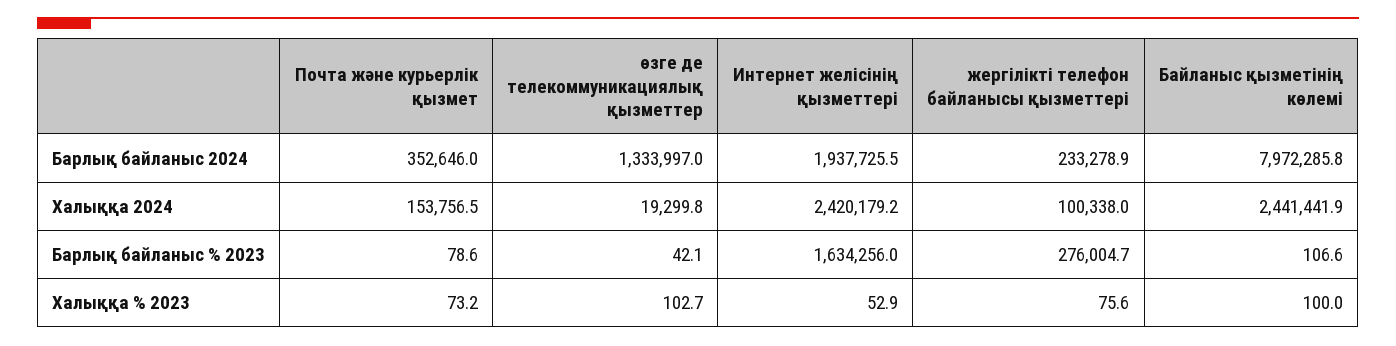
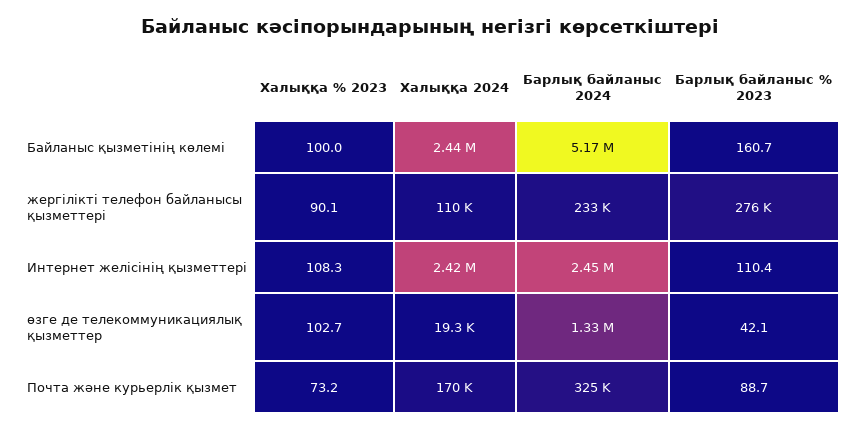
Почта және курьерлік қызмет, Барлық байланыс 2024: 352646 -> 325000
Интернет желісінің қызметтері, Барлық байланыс 2024: 1937725.5 -> 2450000
Байланыс қызметінің көлемі, Барлық байланыс 2024: 7972285.8 -> 5170000
Почта және курьерлік қызмет, Халыққа 2024: 153756.5 -> 170000
жергілікті телефон байланысы қызметтері, Халыққа 2024: 100338 -> 110000
Почта және курьерлік қызмет, Барлық байланыс % 2023: 78.6 -> 88.7
Интернет желісінің қызметтері, Барлық байланыс % 2023: 1634256 -> 110.4
Байланыс қызметінің көлемі, Барлық байланыс % 2023: 106.6 -> 160.7
Интернет желісінің қызметтері, Халыққа % 2023: 52.9 -> 108.3
жергілікті телефон байланысы қызметтері, Халыққа % 2023: 75.6 -> 90.1

